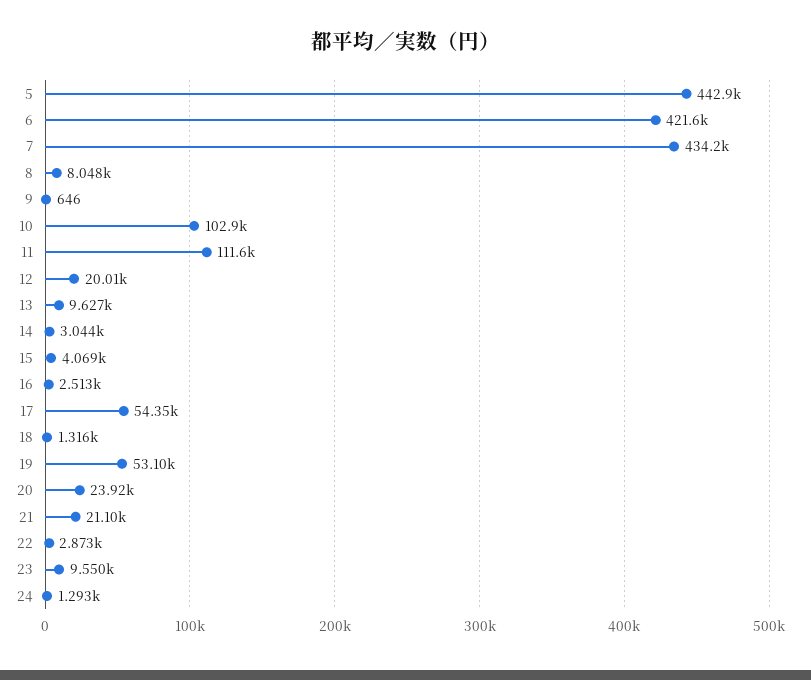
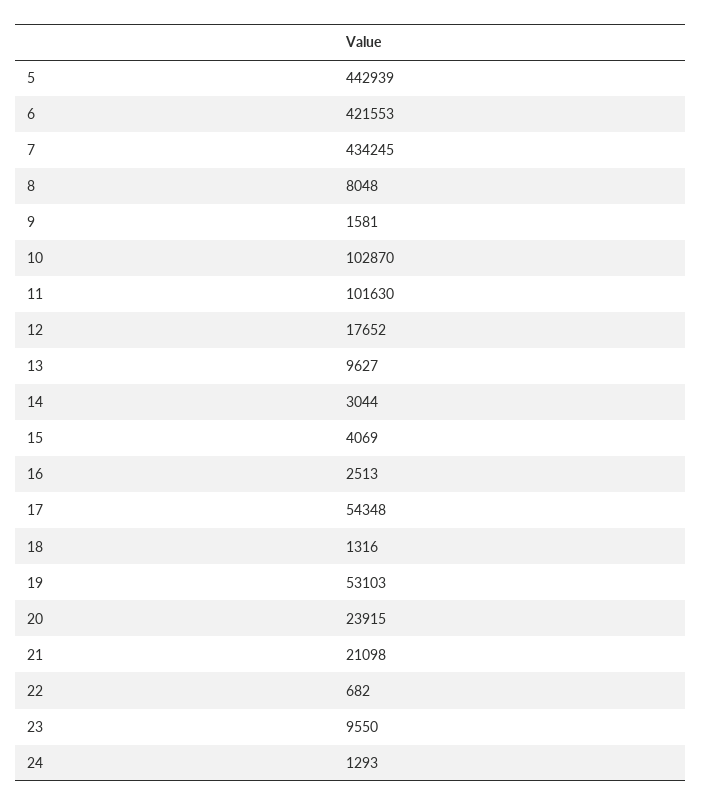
9: 646 -> 1581
11: 111600 -> 101630
12: 20010 -> 17652
22: 2873 -> 682

